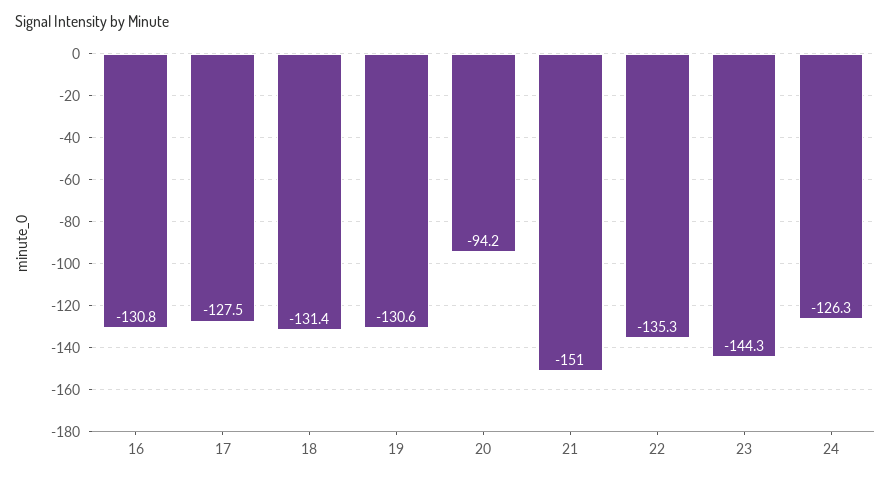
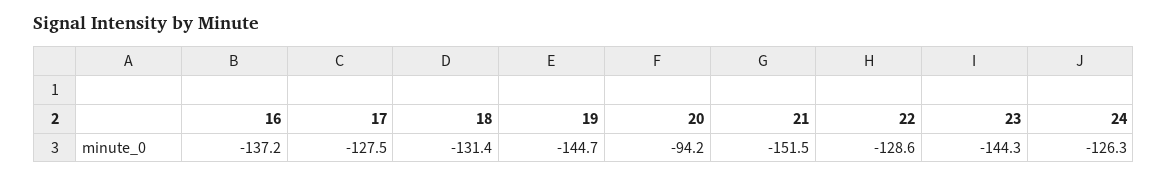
16: -130.8 -> -137.2
19: -130.6 -> -144.7
21: -151 -> -151.5
22: -135.3 -> -128.6

